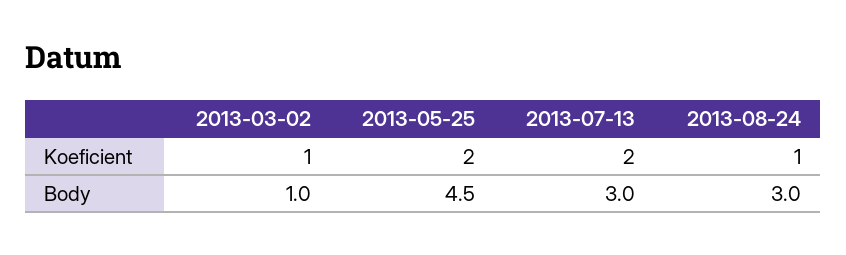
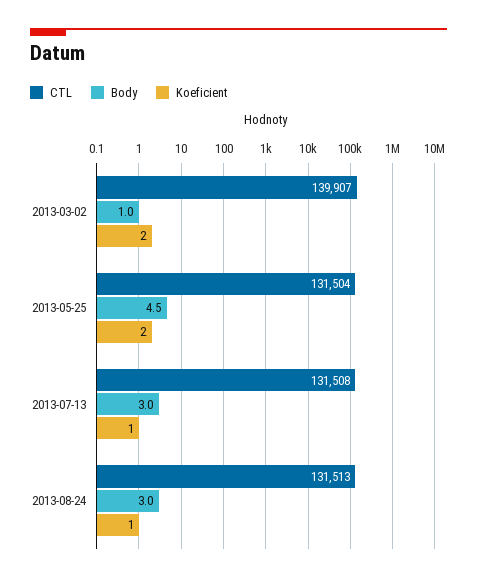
Koeficient, 2013-03-02: 1 -> 2
Koeficient, 2013-07-13: 2 -> 1
CTL, 2013-03-02: none -> 139907
CTL, 2013-05-25: none -> 131504
CTL, 2013-07-13: none -> 131508
CTL, 2013-08-24: none -> 131513

